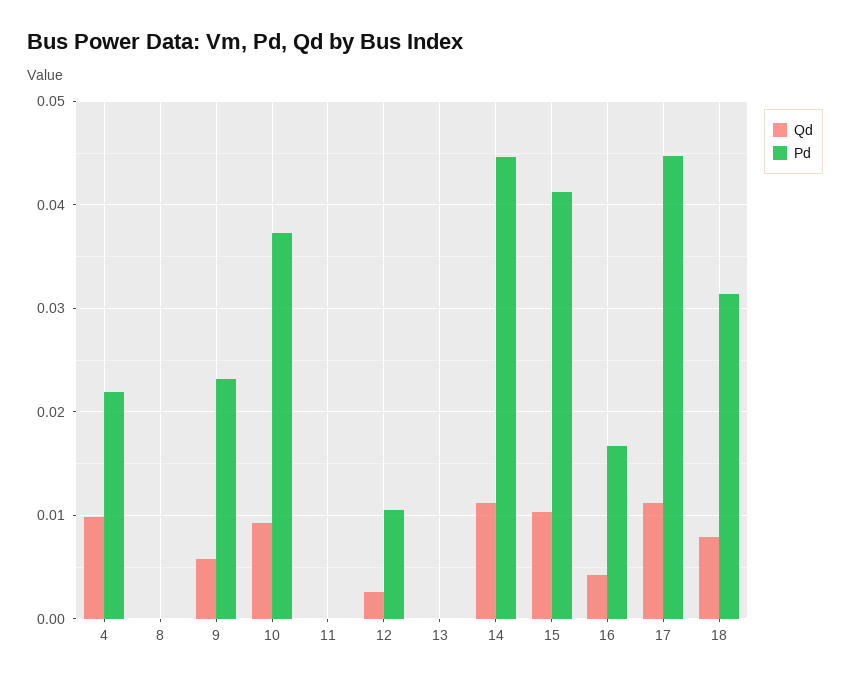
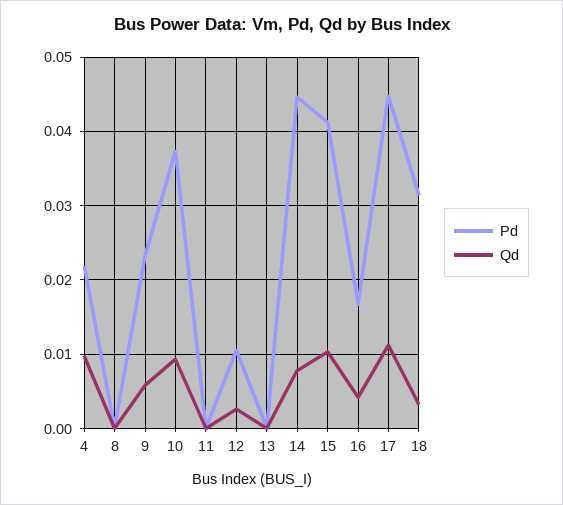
Qd, 14: 0.011 -> 0.008
Qd, 18: 0.008 -> 0.003

